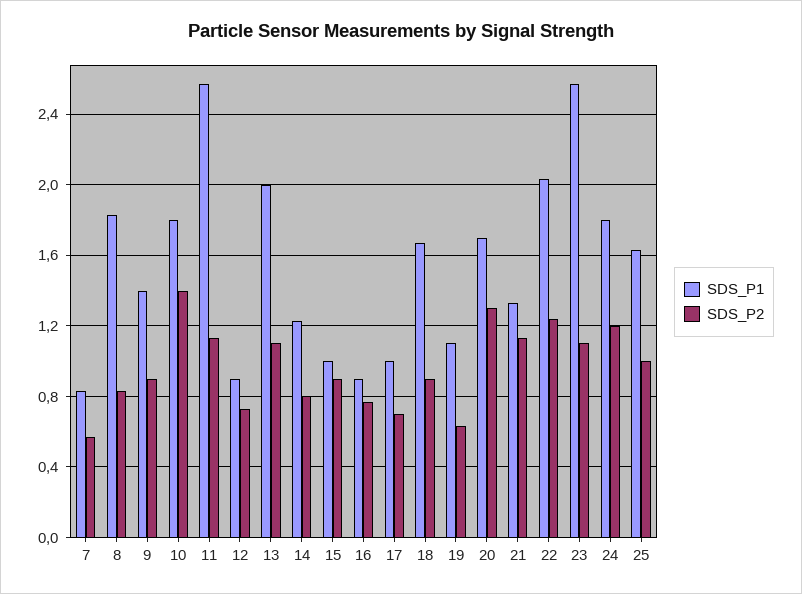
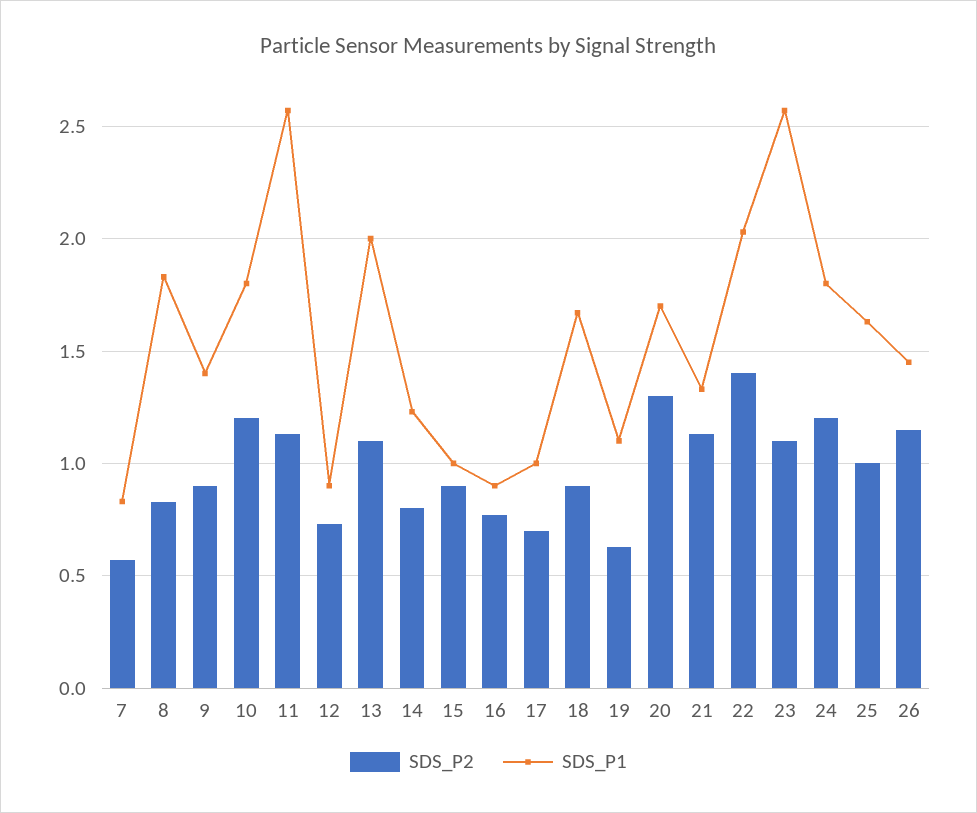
SDS_P2, 10: 1.4 -> 1.2
SDS_P2, 22: 1.25 -> 1.4
SDS_P2, 26: none -> 1.15
SDS_P1, 26: none -> 1.45

